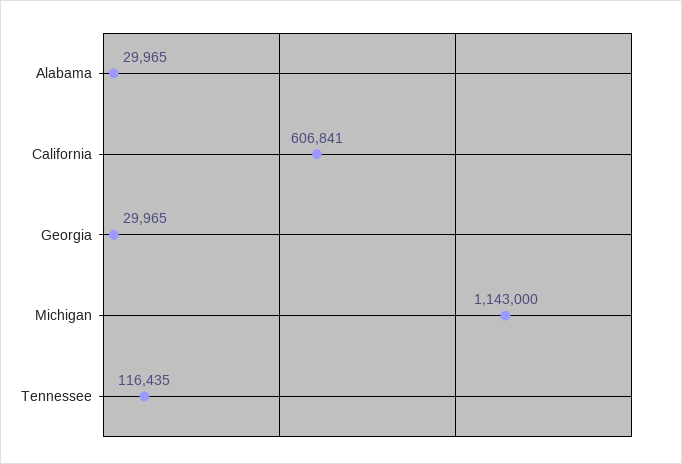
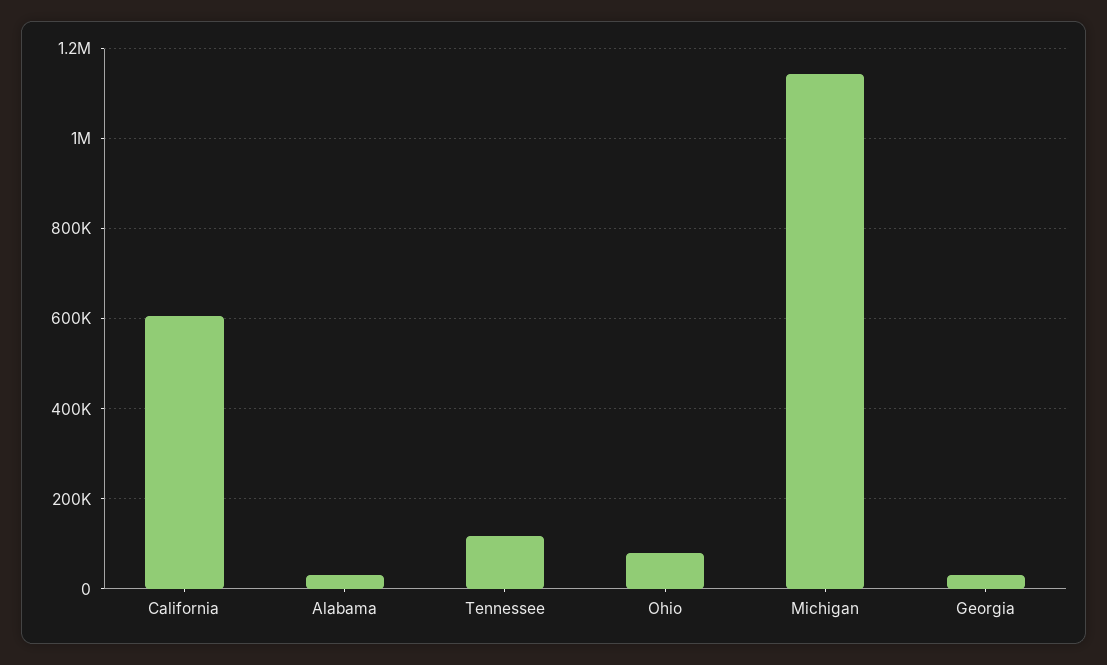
Ohio: none -> 80000

